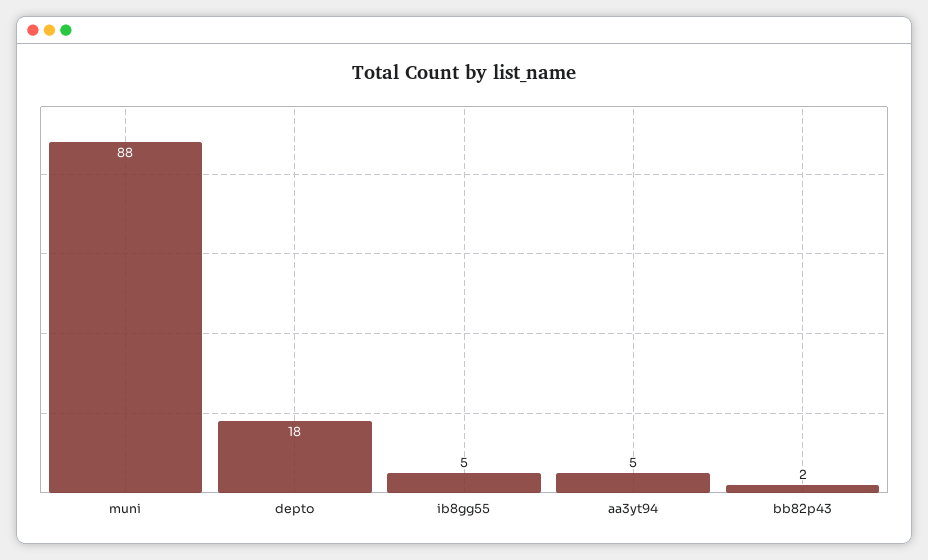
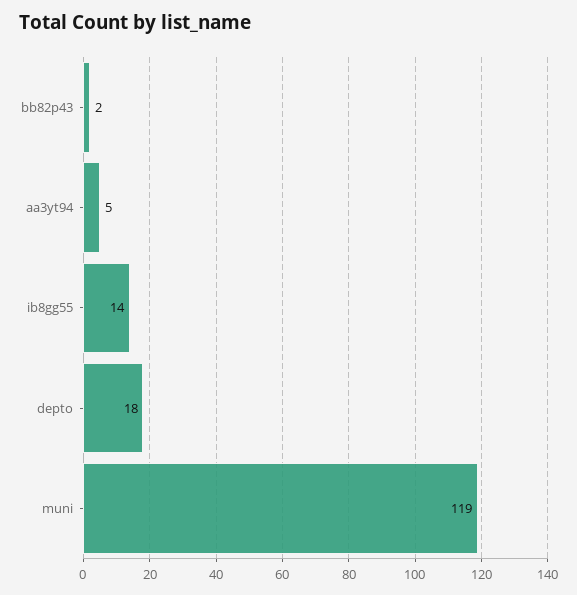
muni: 88 -> 119
ib8gg55: 5 -> 14

